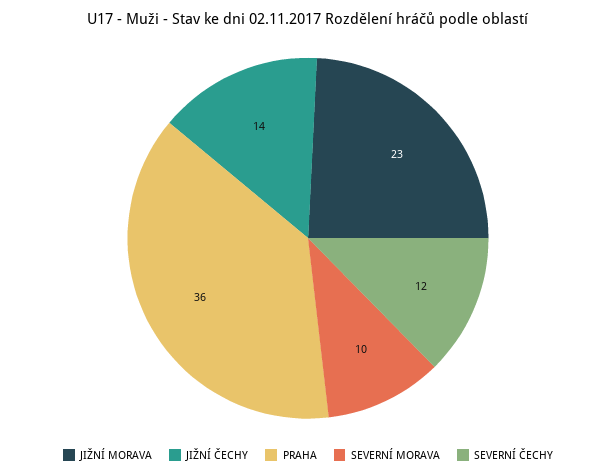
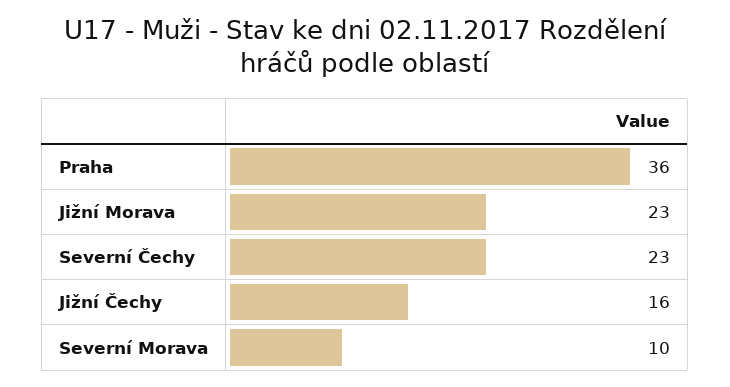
JIŽNÍ ČECHY: 14 -> 16
SEVERNÍ ČECHY: 12 -> 23

